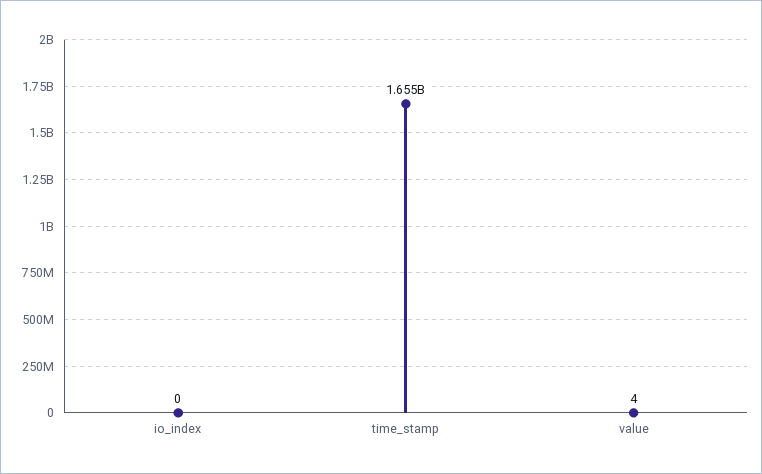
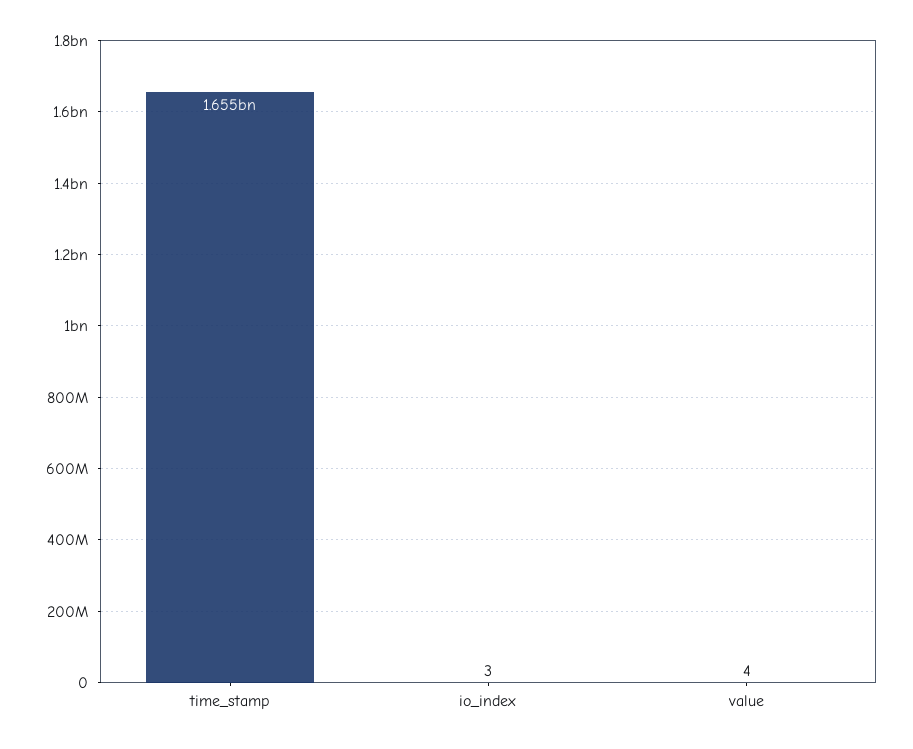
io_index: 0 -> 3

